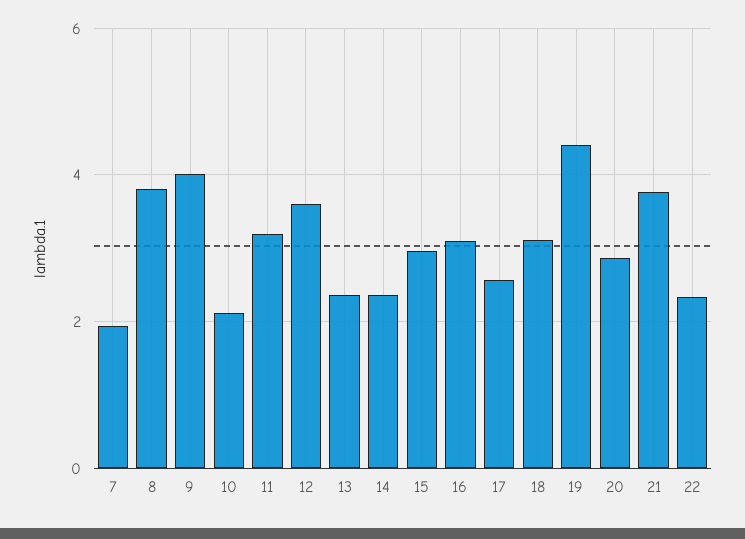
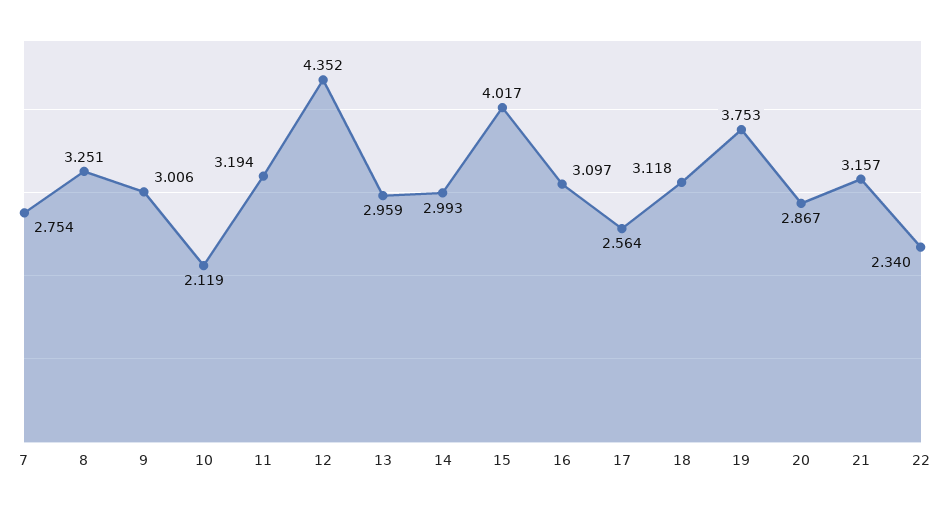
7: 2 -> 2.754
8: 3.8 -> 3.251
9: 4 -> 3.006
12: 3.6 -> 4.352
13: 2.4 -> 2.959
14: 2.4 -> 2.993
15: 3 -> 4.017
19: 4.4 -> 3.753
21: 3.8 -> 3.157

